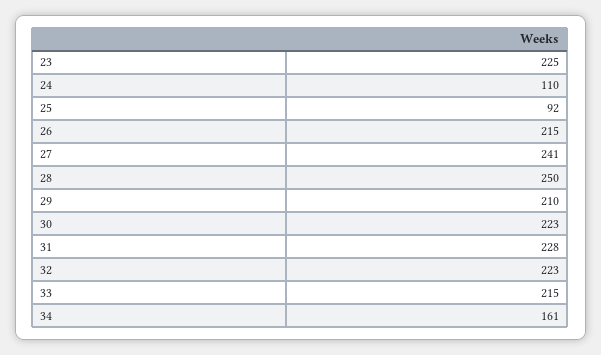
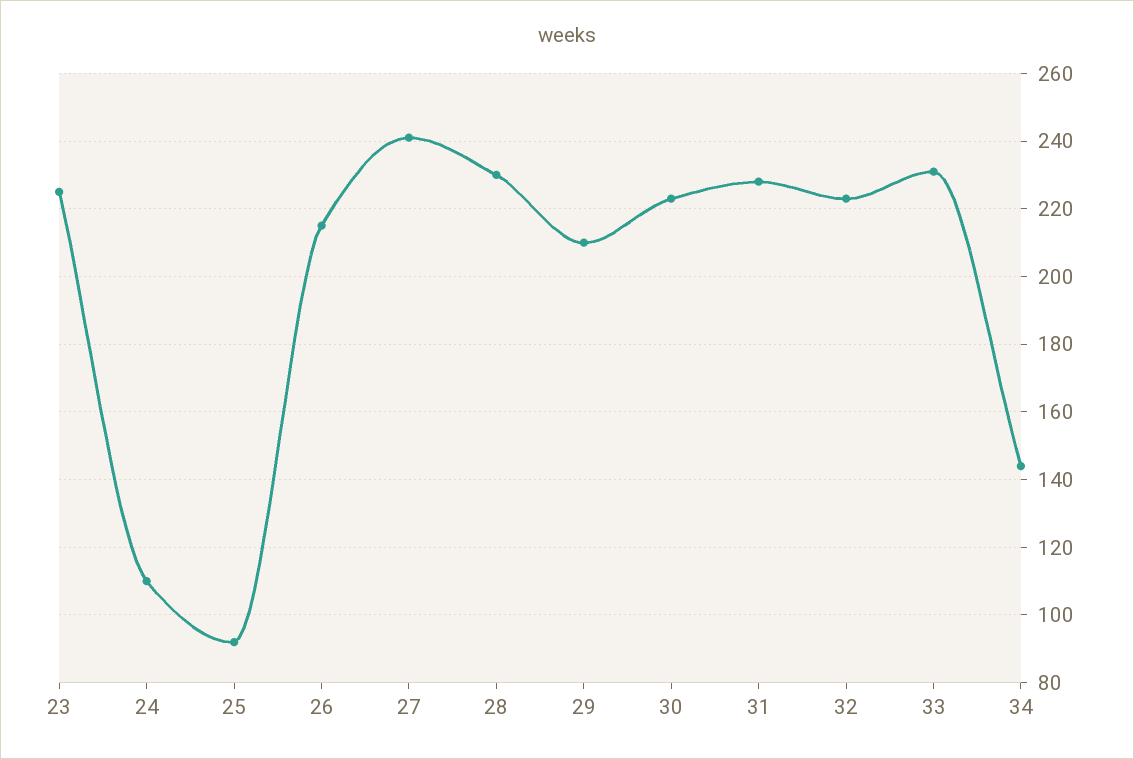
28: 250 -> 230
33: 215 -> 230
34: 161 -> 145

